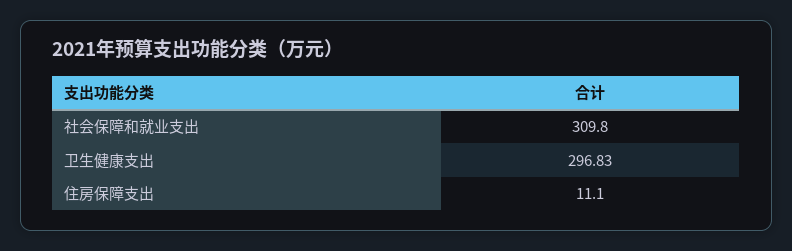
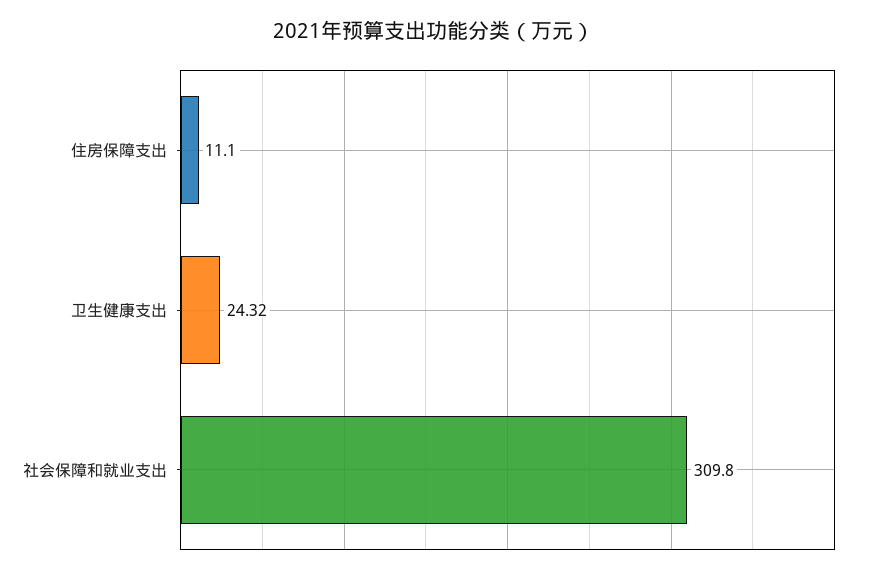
卫生健康支出: 296.83 -> 24.32

